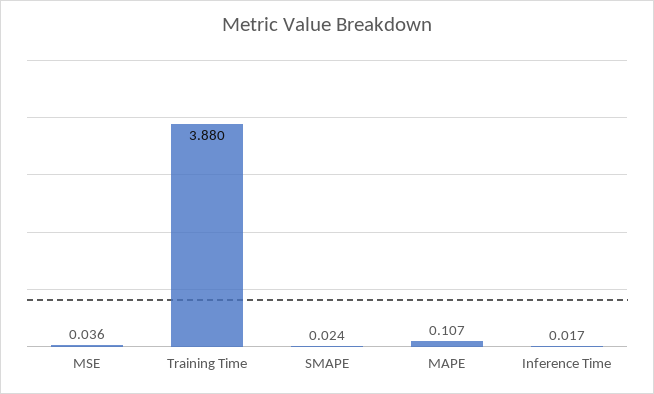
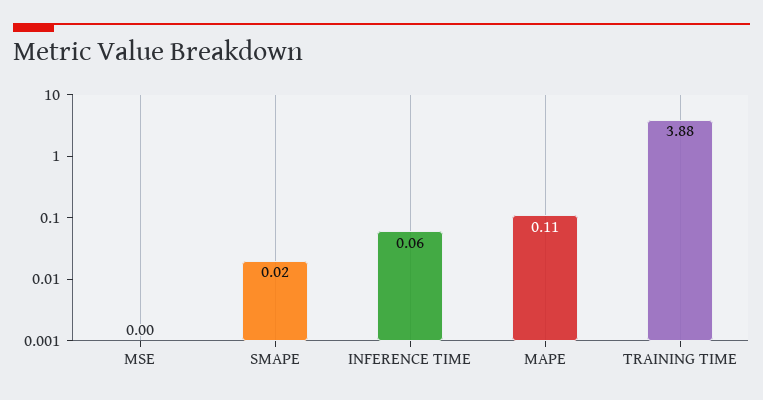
MSE: 0.036 -> 0
Inference Time: 0.017 -> 0.06

